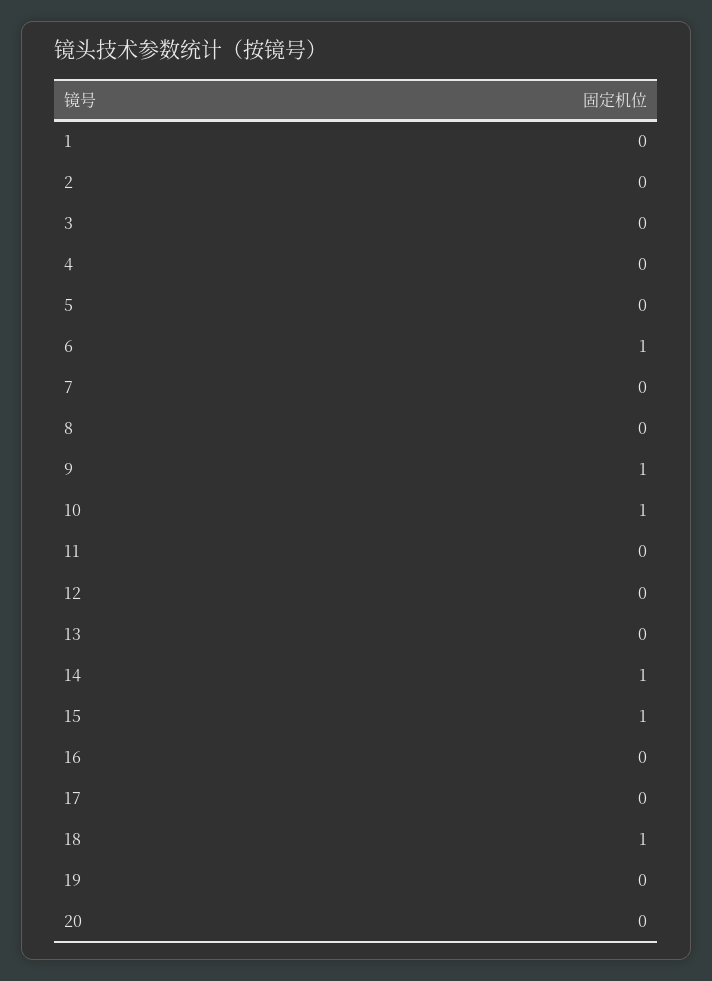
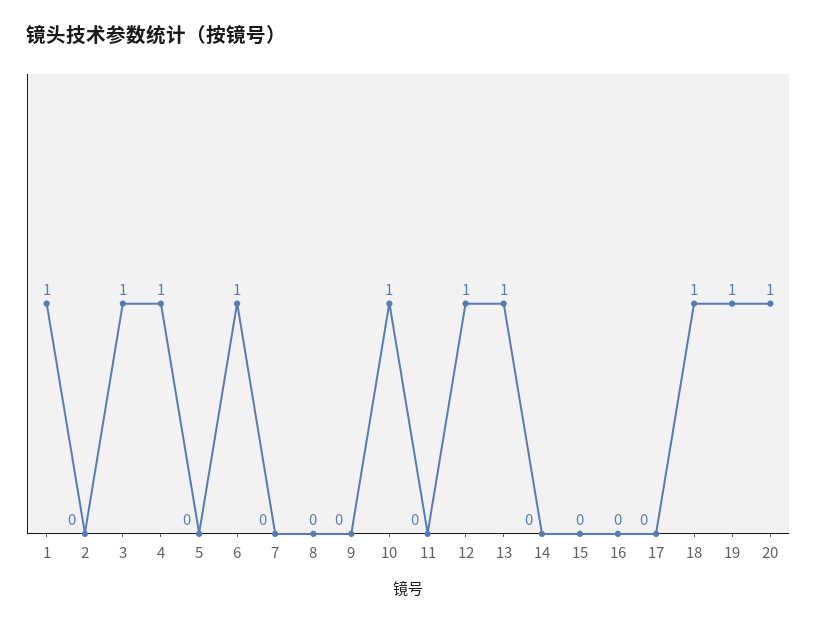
1: 0 -> 1
3: 0 -> 1
4: 0 -> 1
9: 1 -> 0
12: 0 -> 1
13: 0 -> 1
14: 1 -> 0
15: 1 -> 0
19: 0 -> 1
20: 0 -> 1

